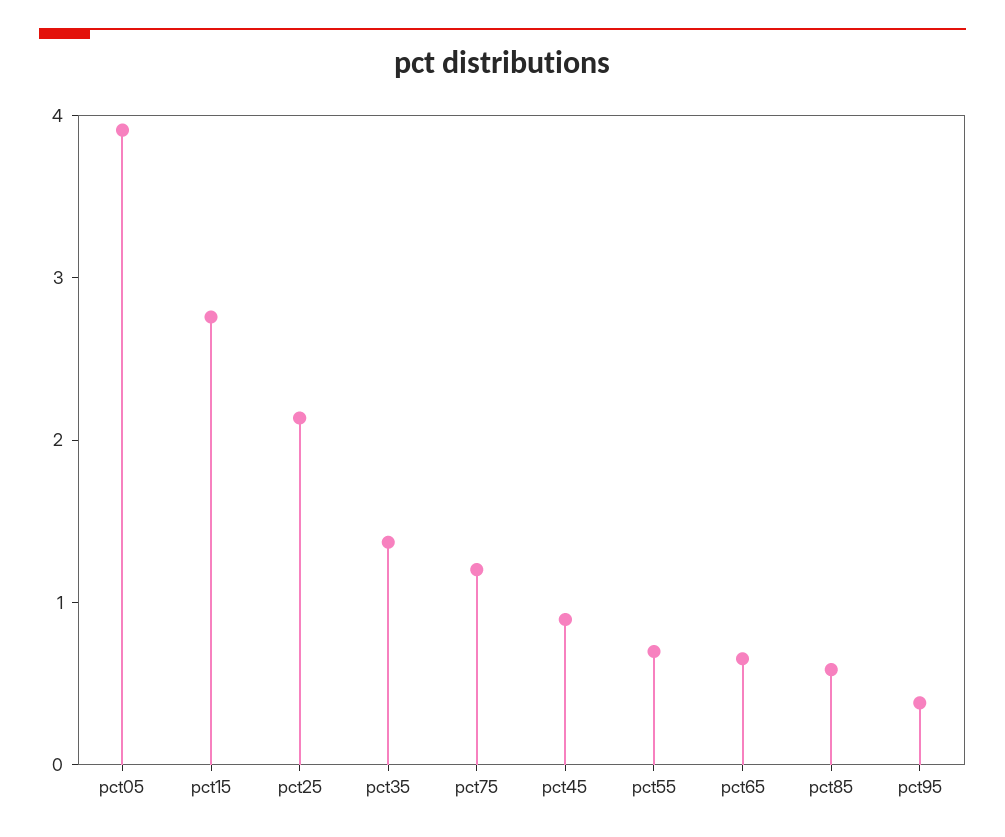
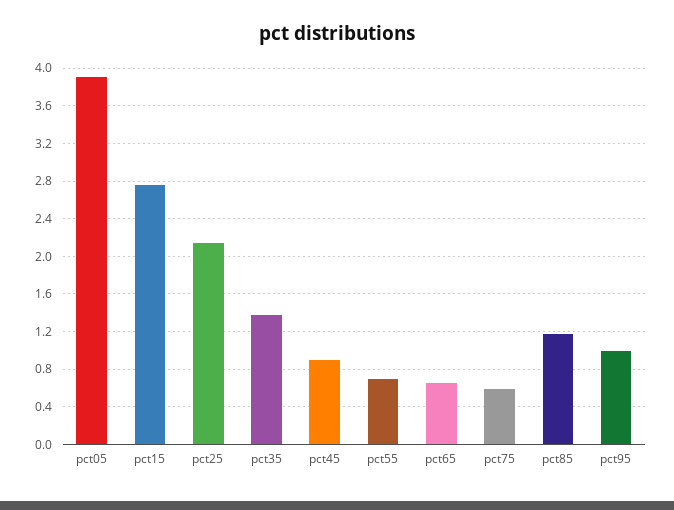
pct75: 1.2 -> 0.6
pct85: 0.6 -> 1.2
pct95: 0.4 -> 1

